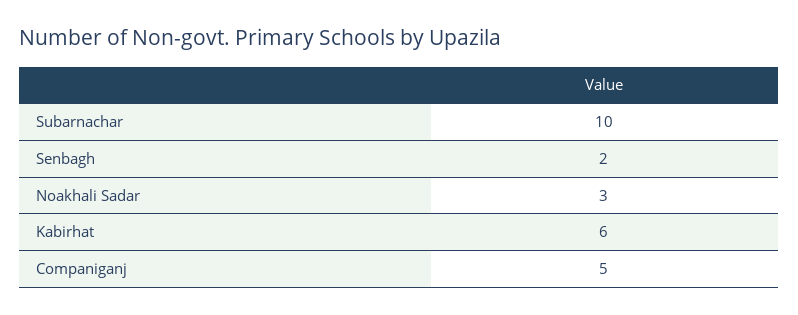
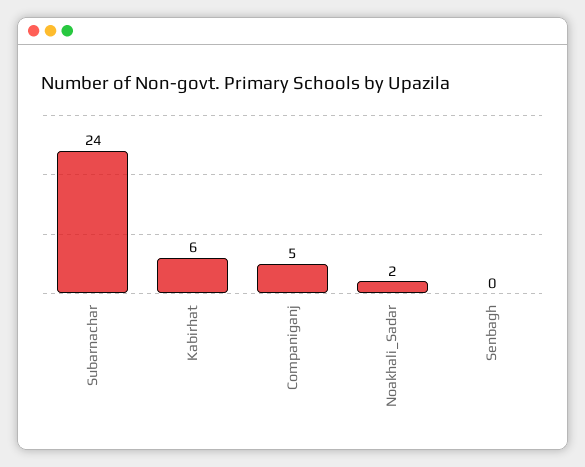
Subarnachar: 10 -> 24
Senbagh: 2 -> 0
Noakhali Sadar: 3 -> 2

